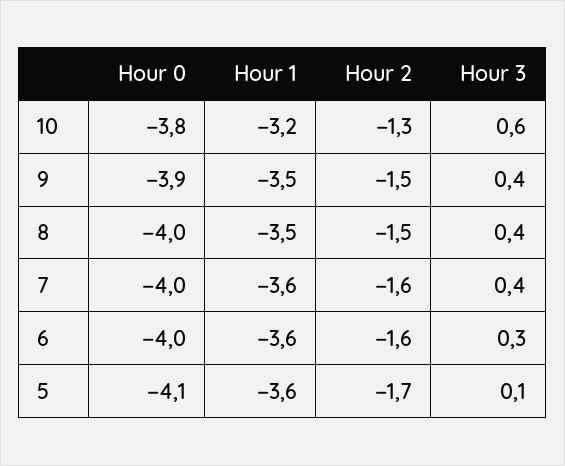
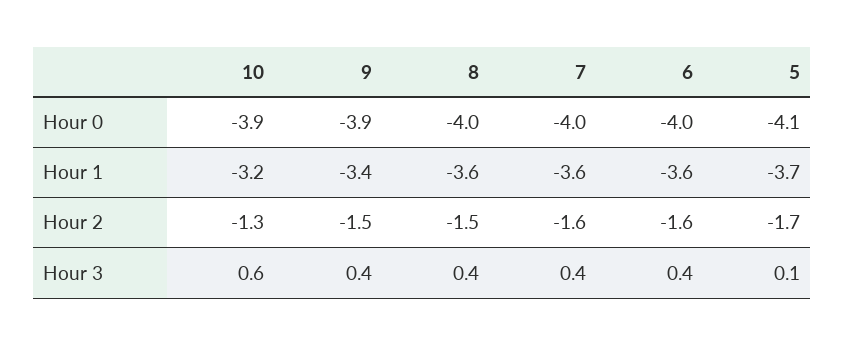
Hour 0, 10: -3.8 -> -3.9
Hour 1, 9: -3.5 -> -3.4
Hour 1, 8: -3.5 -> -3.6
Hour 3, 6: 0.3 -> 0.4
Hour 1, 5: -3.6 -> -3.7

